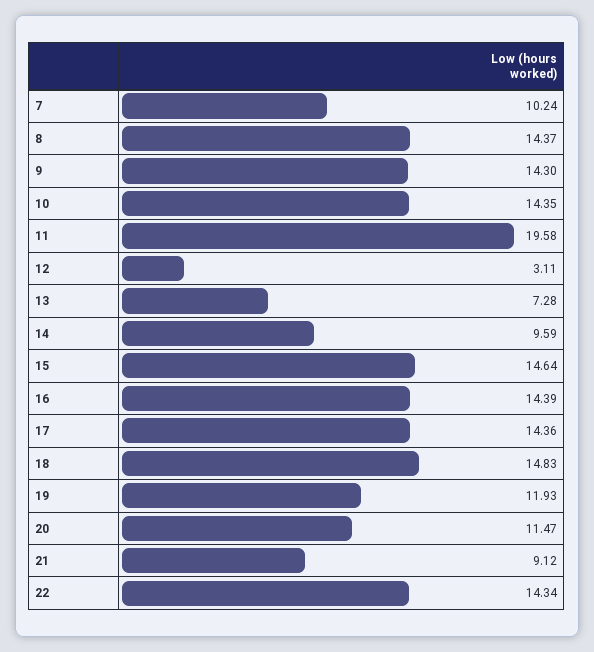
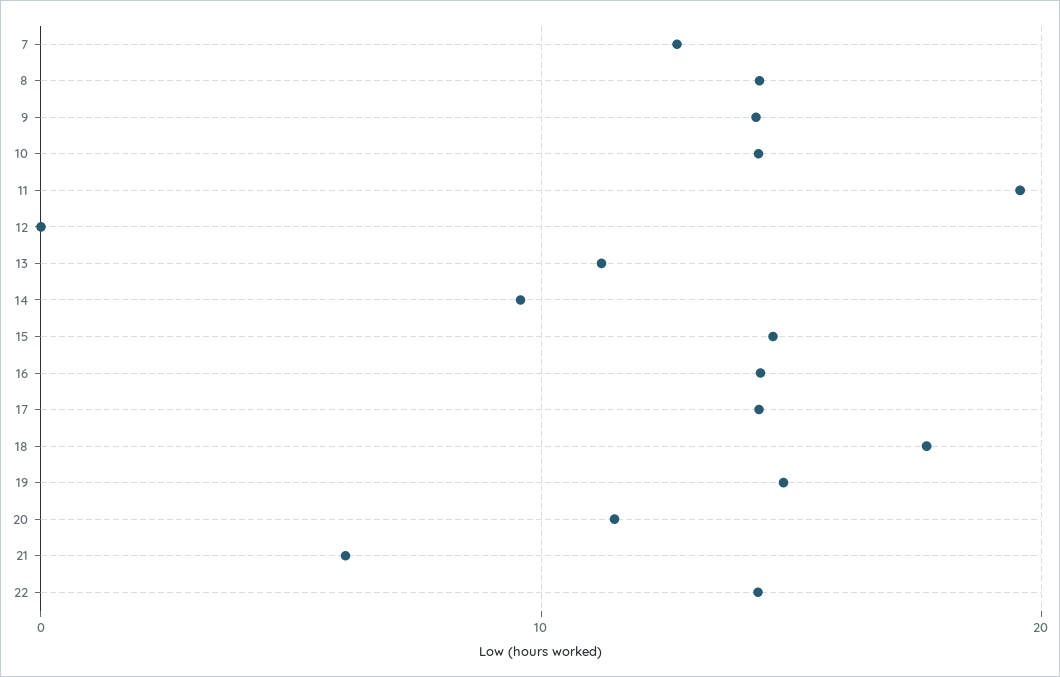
7: 10.24 -> 13
12: 3.11 -> 0
13: 7.28 -> 11
18: 14.83 -> 18
19: 11.93 -> 15
21: 9.12 -> 6

